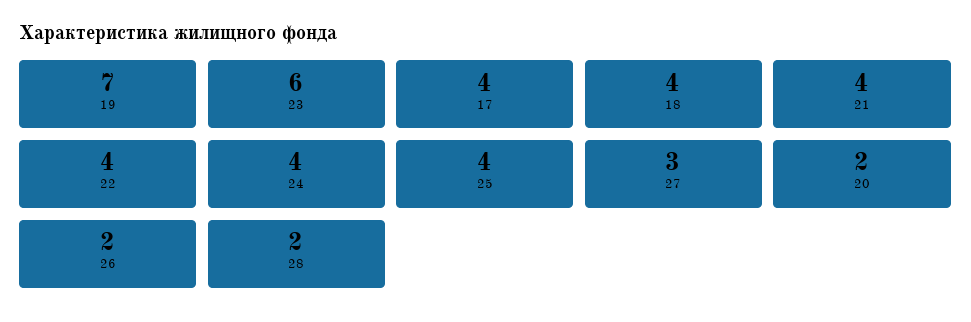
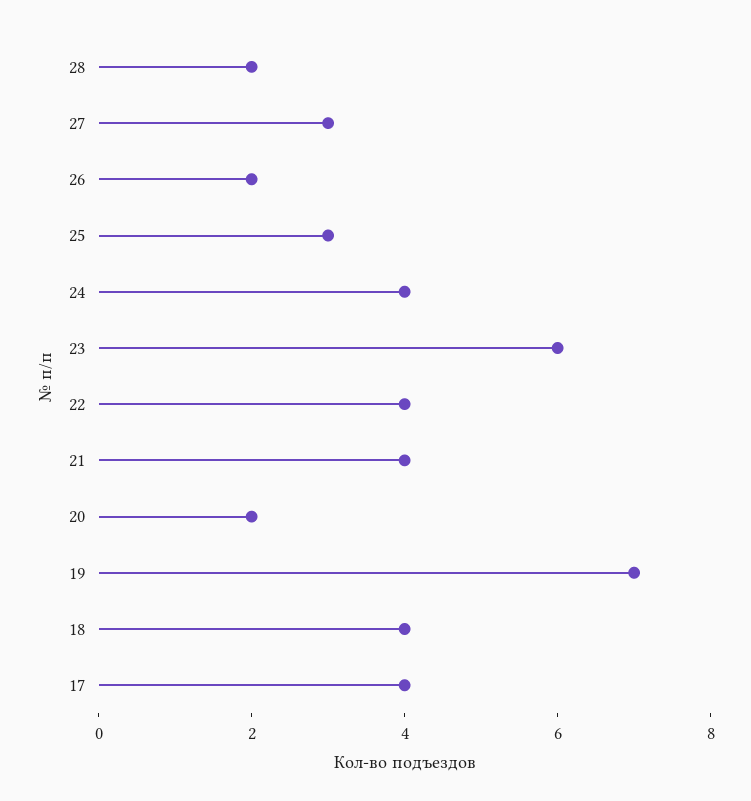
25: 4 -> 3

